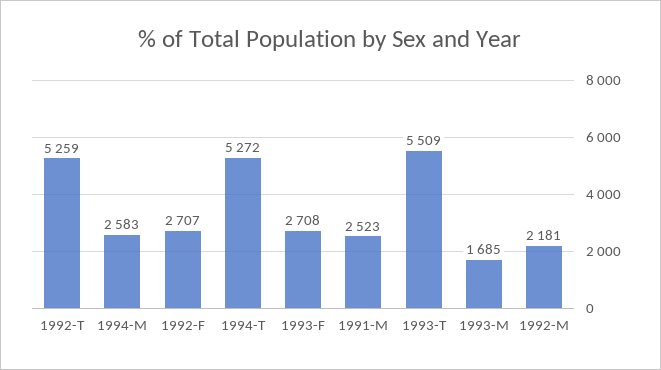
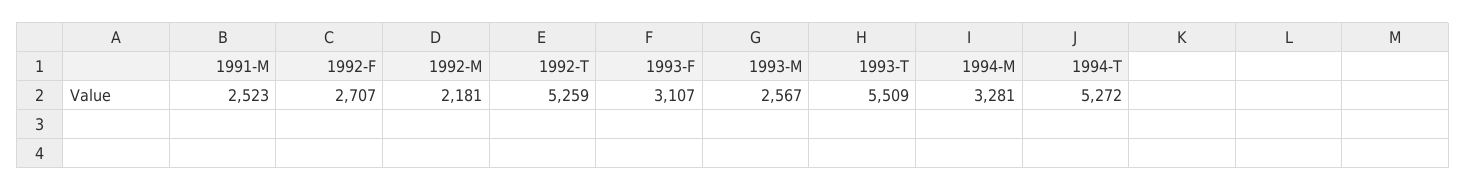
1994-M: 2583 -> 3281
1993-F: 2708 -> 3107
1993-M: 1685 -> 2567

